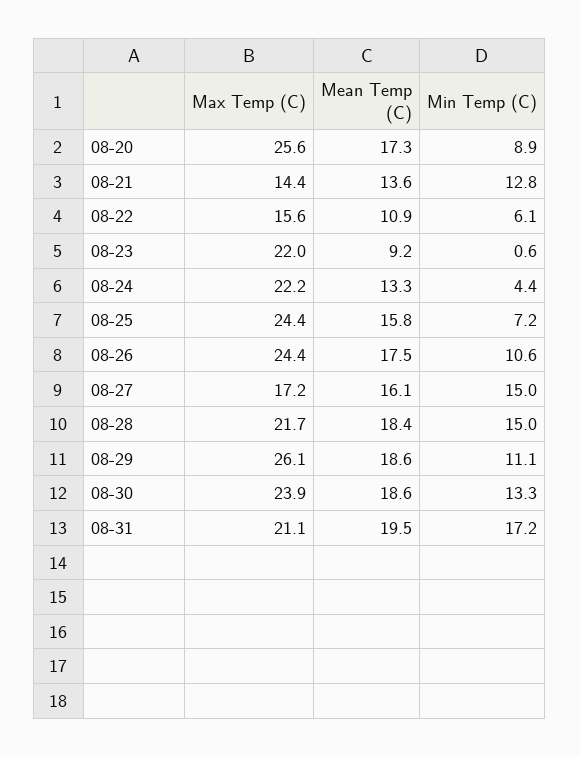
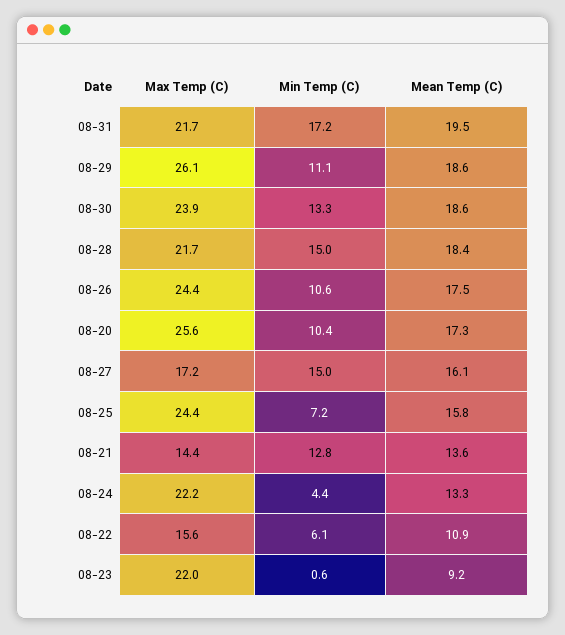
Min Temp (C), 08-20: 8.9 -> 10.4
Max Temp (C), 08-31: 21.1 -> 21.7

